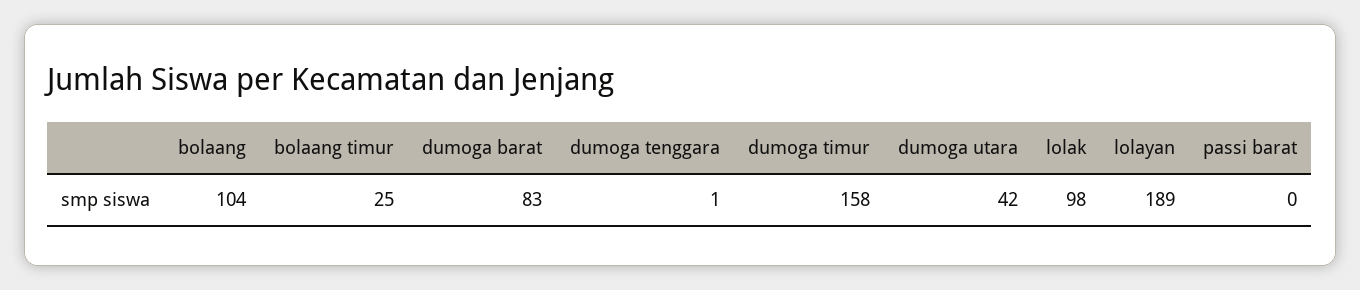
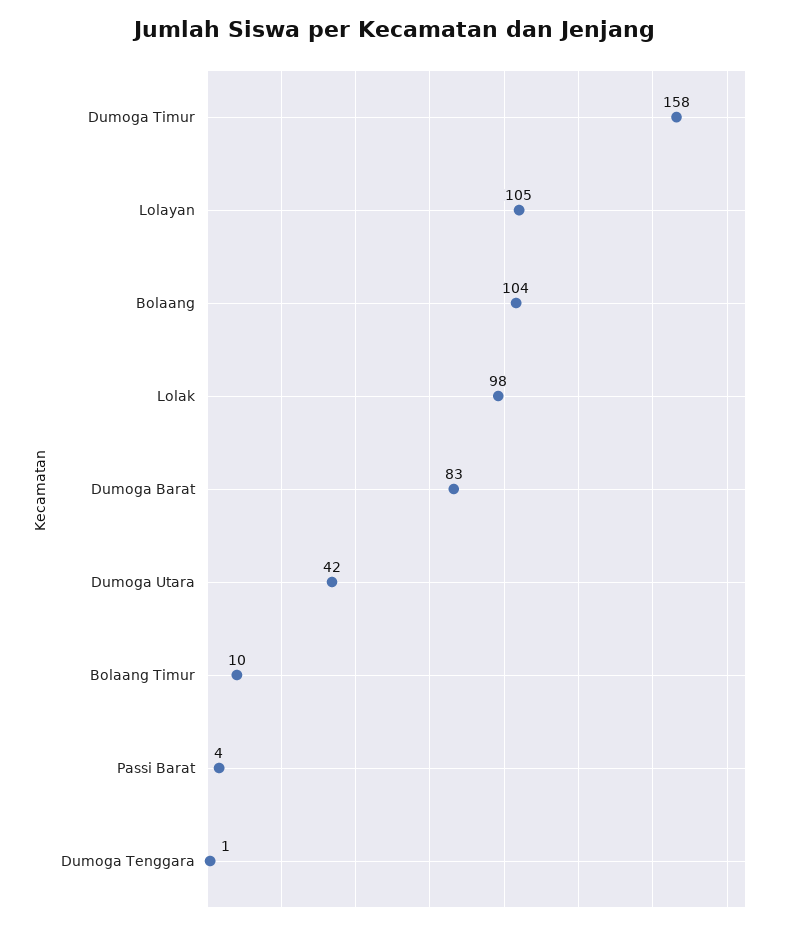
bolaang timur: 25 -> 10
lolayan: 189 -> 105
passi barat: 0 -> 4

